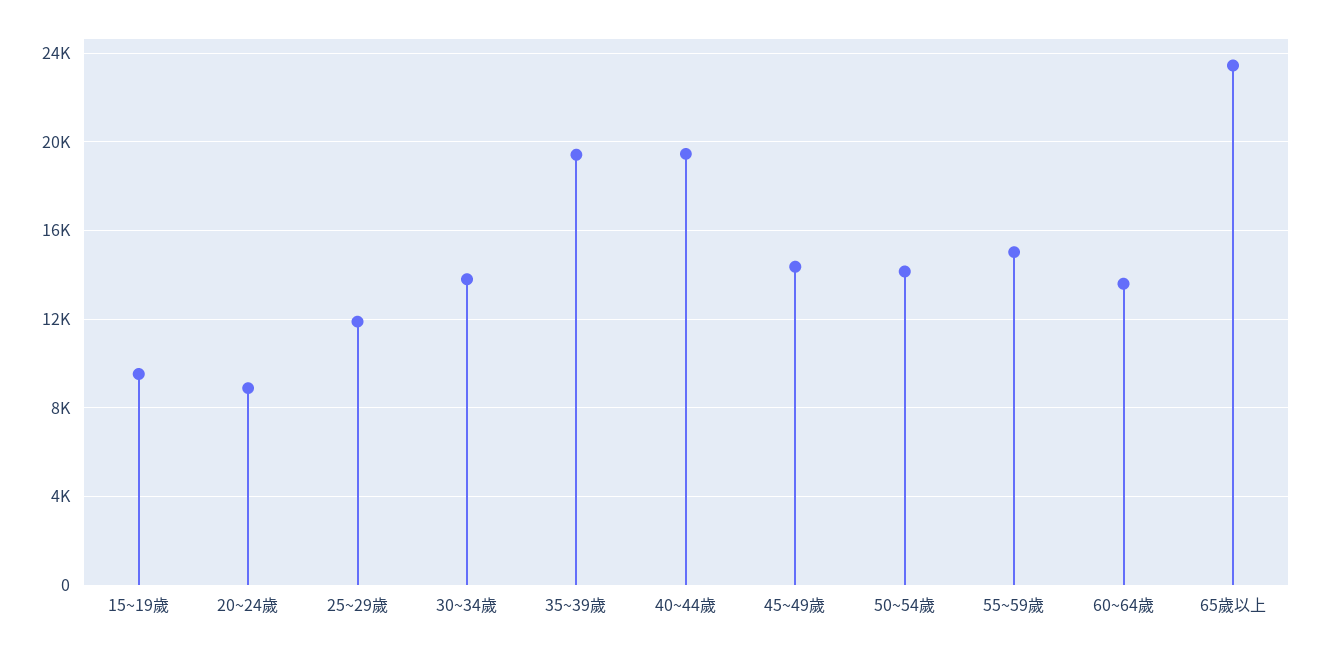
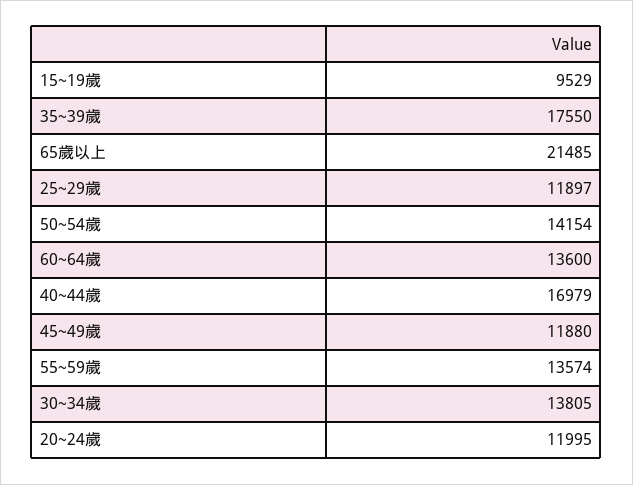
20~24歲: 9000 -> 11995
35~39歲: 19500 -> 17550
40~44歲: 19500 -> 16979
45~49歲: 14500 -> 11880
55~59歲: 15000 -> 13574
65歲以上: 23500 -> 21485

